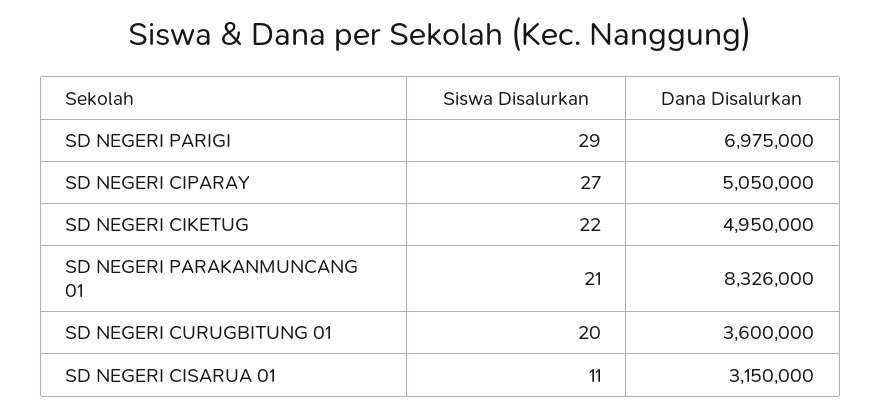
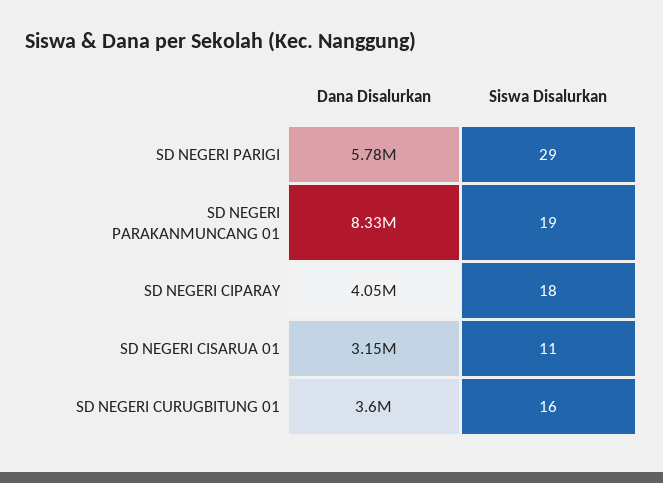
Dana Disalurkan, SD NEGERI PARIGI: 6975000 -> 5780000
Siswa Disalurkan, SD NEGERI CIPARAY: 27 -> 18
Dana Disalurkan, SD NEGERI CIPARAY: 5050000 -> 4050000
Siswa Disalurkan, SD NEGERI CIKETUG: 22 -> none
Dana Disalurkan, SD NEGERI CIKETUG: 4950000 -> none
Siswa Disalurkan, SD NEGERI PARAKANMUNCANG 01: 21 -> 19
Siswa Disalurkan, SD NEGERI CURUGBITUNG 01: 20 -> 16

